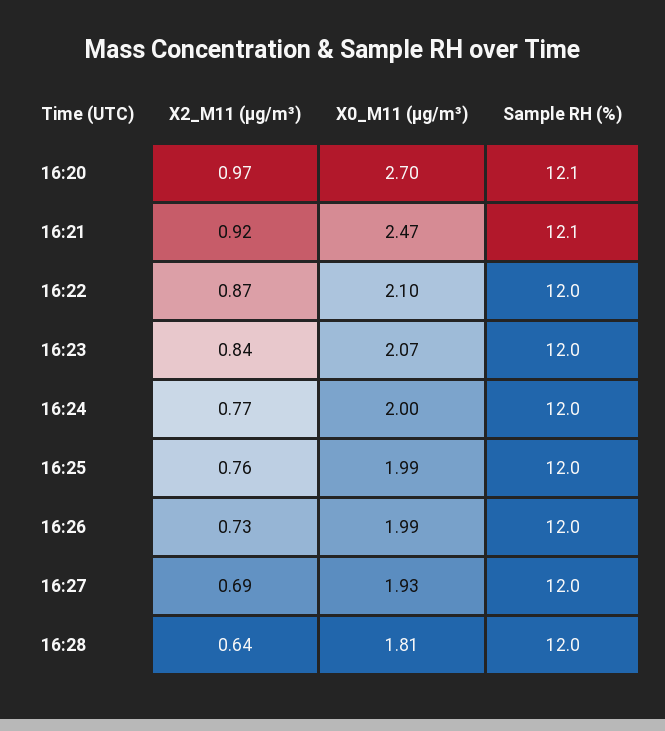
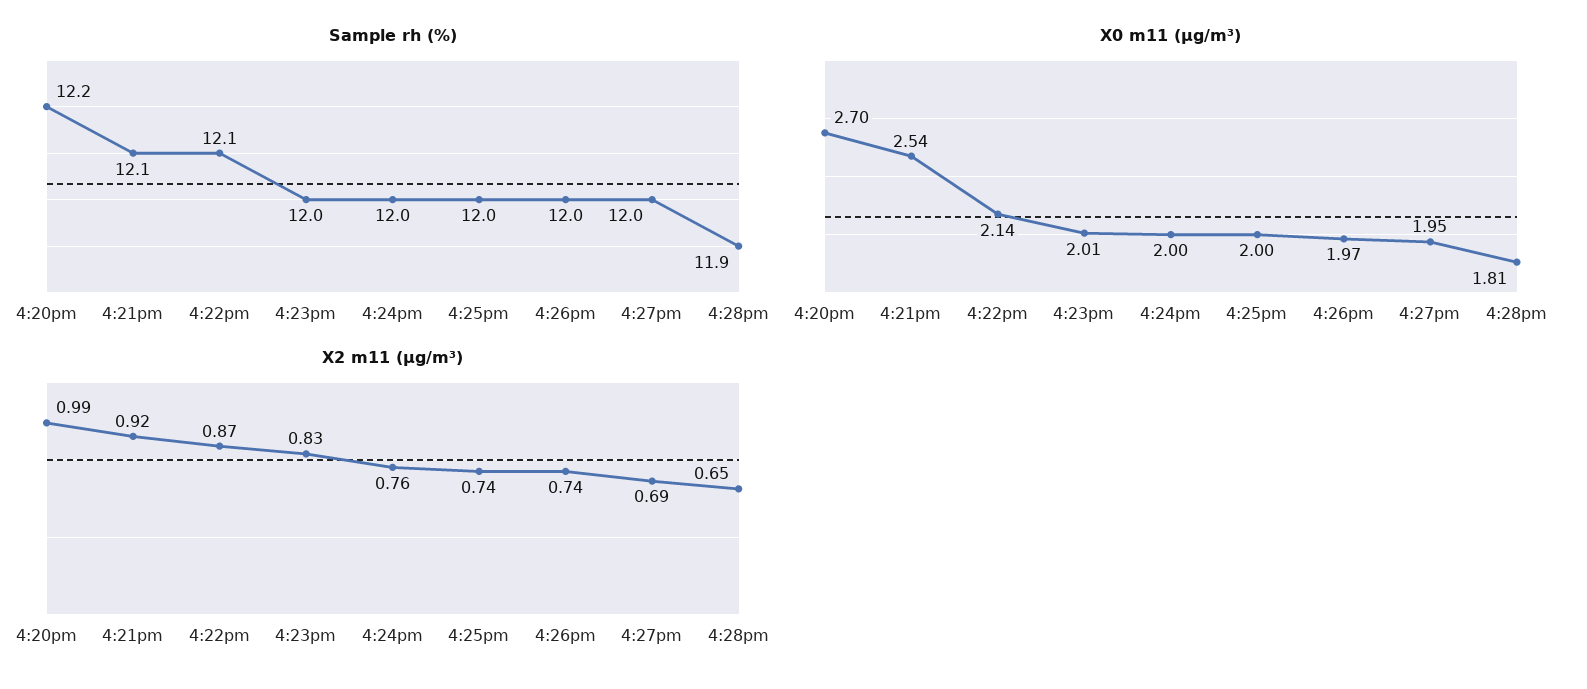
X2_M11 (μg/m³), 16:20: 0.97 -> 0.99
Sample RH (%), 16:20: 12.1 -> 12.2
X0_M11 (μg/m³), 16:21: 2.47 -> 2.54
X0_M11 (μg/m³), 16:22: 2.1 -> 2.14
Sample RH (%), 16:22: 12 -> 12.1
X2_M11 (μg/m³), 16:23: 0.84 -> 0.83
X0_M11 (μg/m³), 16:23: 2.07 -> 2.01
X2_M11 (μg/m³), 16:24: 0.77 -> 0.76
X2_M11 (μg/m³), 16:25: 0.76 -> 0.74
X0_M11 (μg/m³), 16:25: 1.99 -> 2
X2_M11 (μg/m³), 16:26: 0.73 -> 0.74
X0_M11 (μg/m³), 16:26: 1.99 -> 1.97
X0_M11 (μg/m³), 16:27: 1.93 -> 1.95
X2_M11 (μg/m³), 16:28: 0.64 -> 0.65
Sample RH (%), 16:28: 12 -> 11.9

